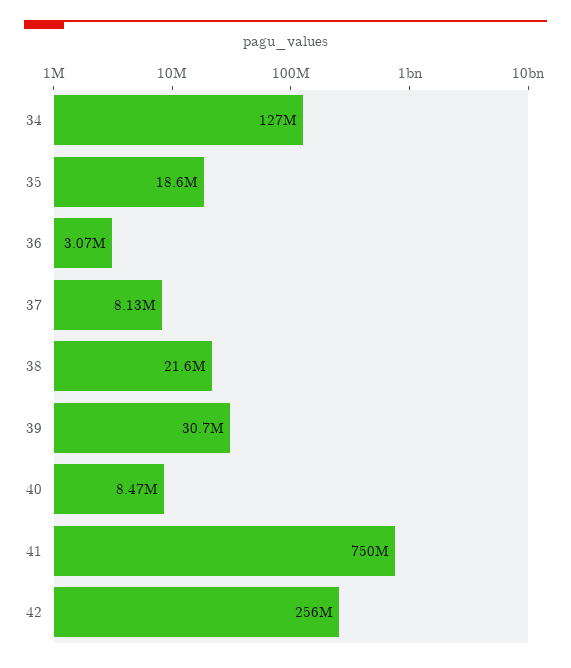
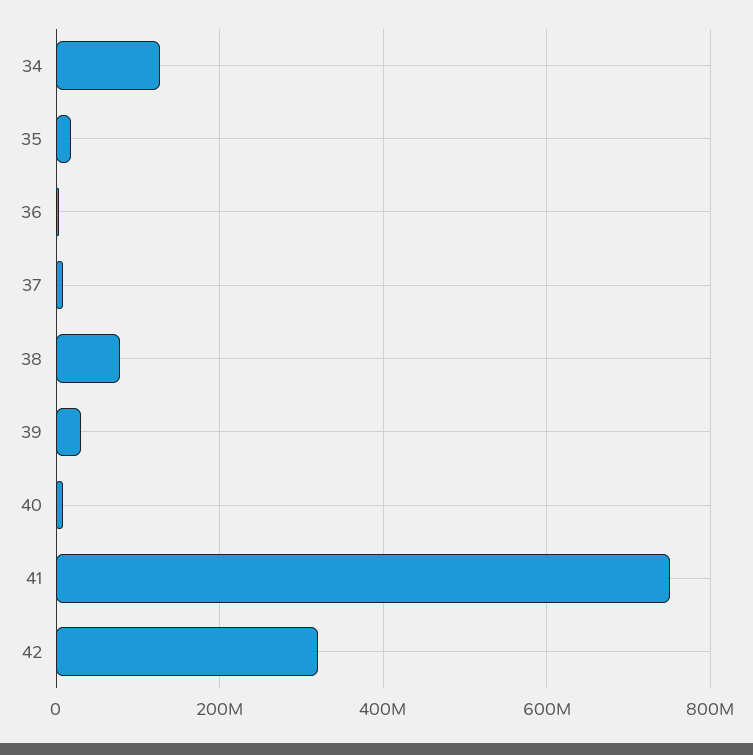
38: 21600000 -> 80000000
42: 256000000 -> 320000000

